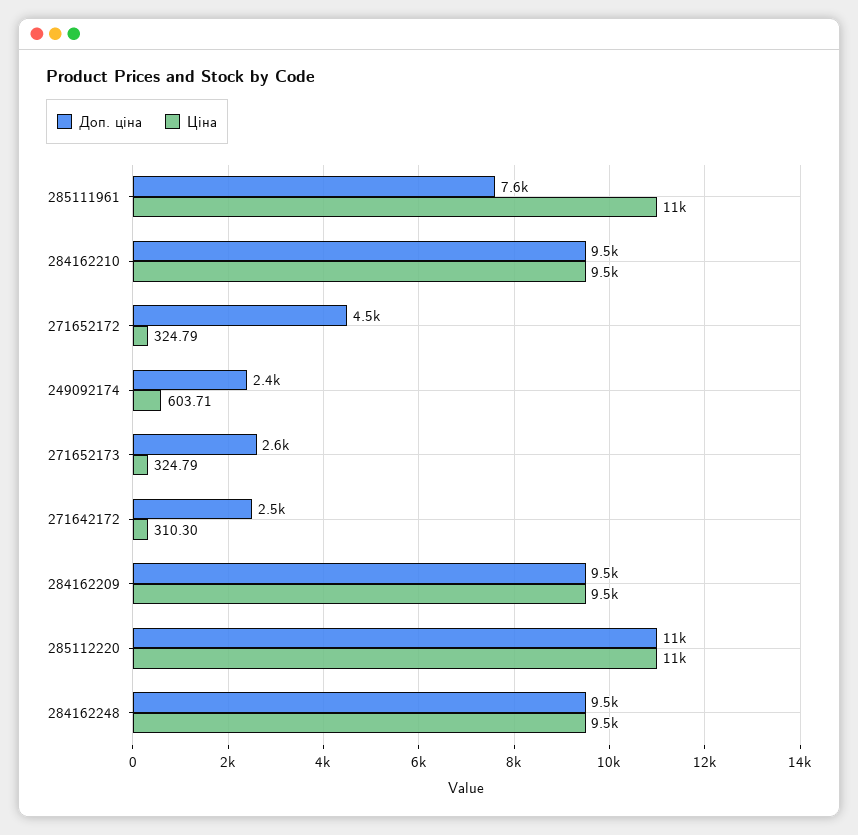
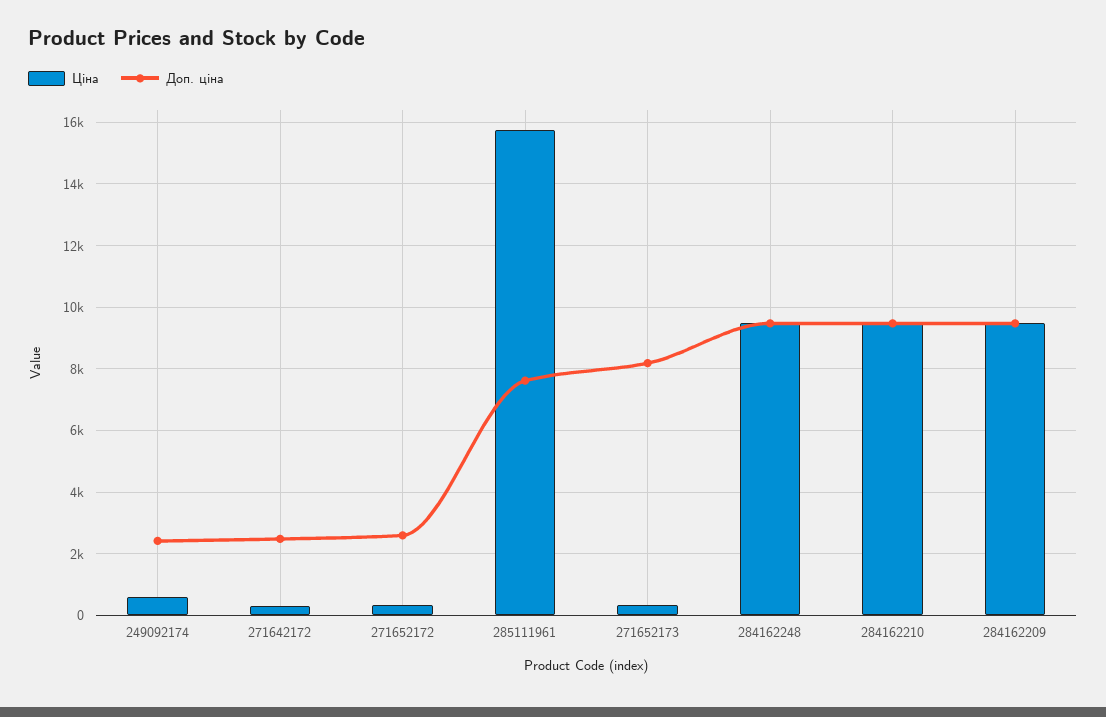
Ціна, 285111961: 11000 -> 15800
Доп. ціна, 271652172: 4500 -> 2600
Доп. ціна, 271652173: 2600 -> 8200
Доп. ціна, 285112220: 11000 -> none
Ціна, 285112220: 11000 -> none

